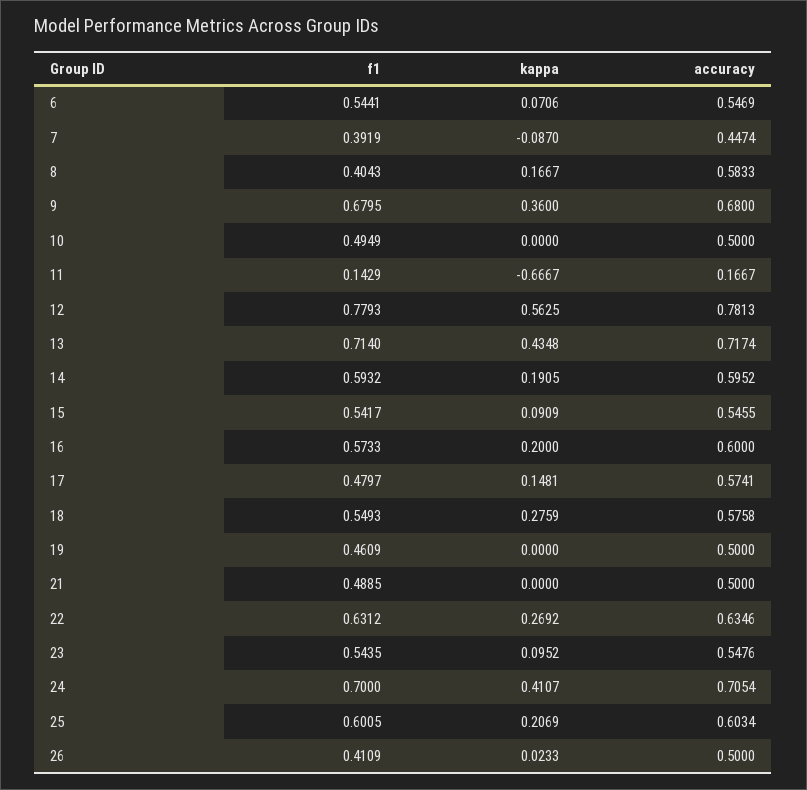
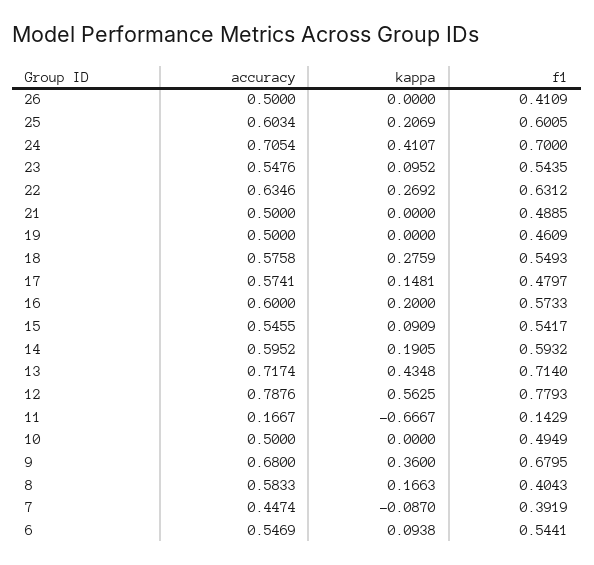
kappa, 6: 0.0706 -> 0.0938
kappa, 8: 0.1667 -> 0.1663
accuracy, 12: 0.7813 -> 0.7876
kappa, 26: 0.0233 -> 0

